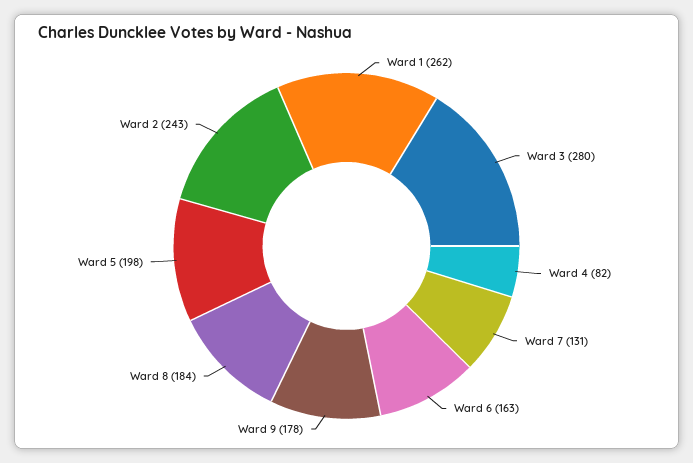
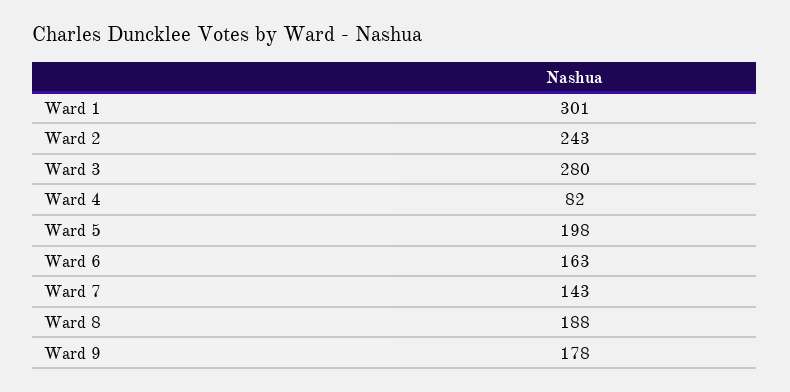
Ward 1: 262 -> 301
Ward 7: 131 -> 143
Ward 8: 184 -> 188

